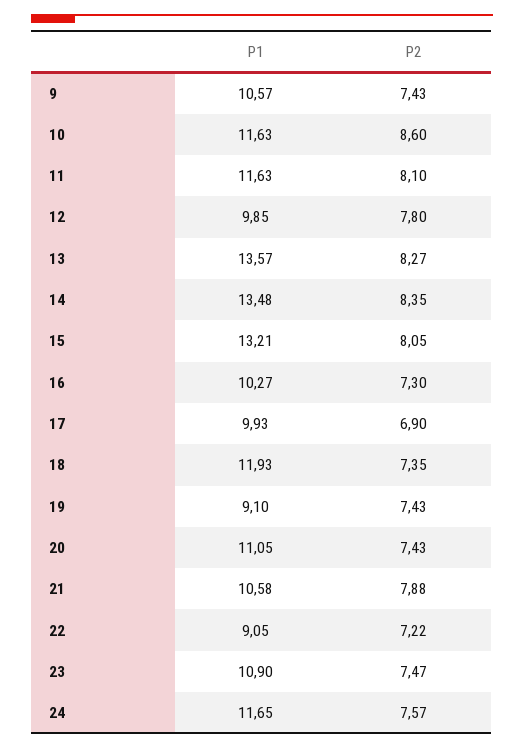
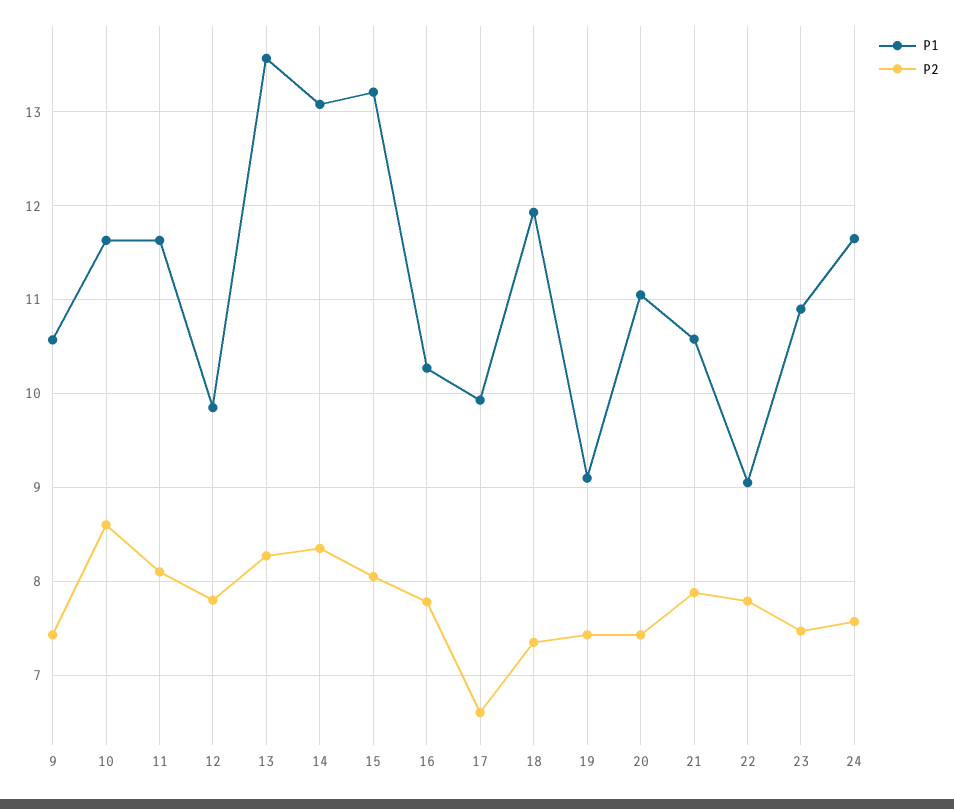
P1, 14: 13.48 -> 13.1
P2, 16: 7.3 -> 7.8
P2, 17: 6.9 -> 6.6
P2, 22: 7.22 -> 7.8

